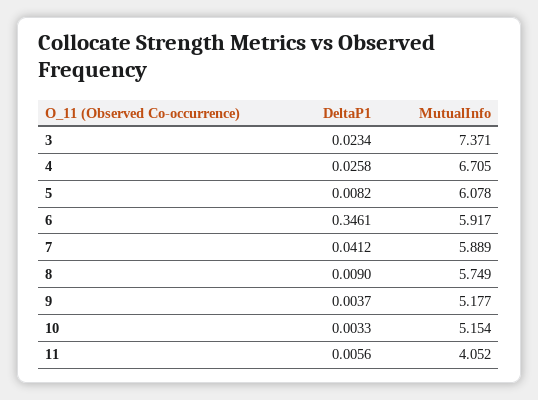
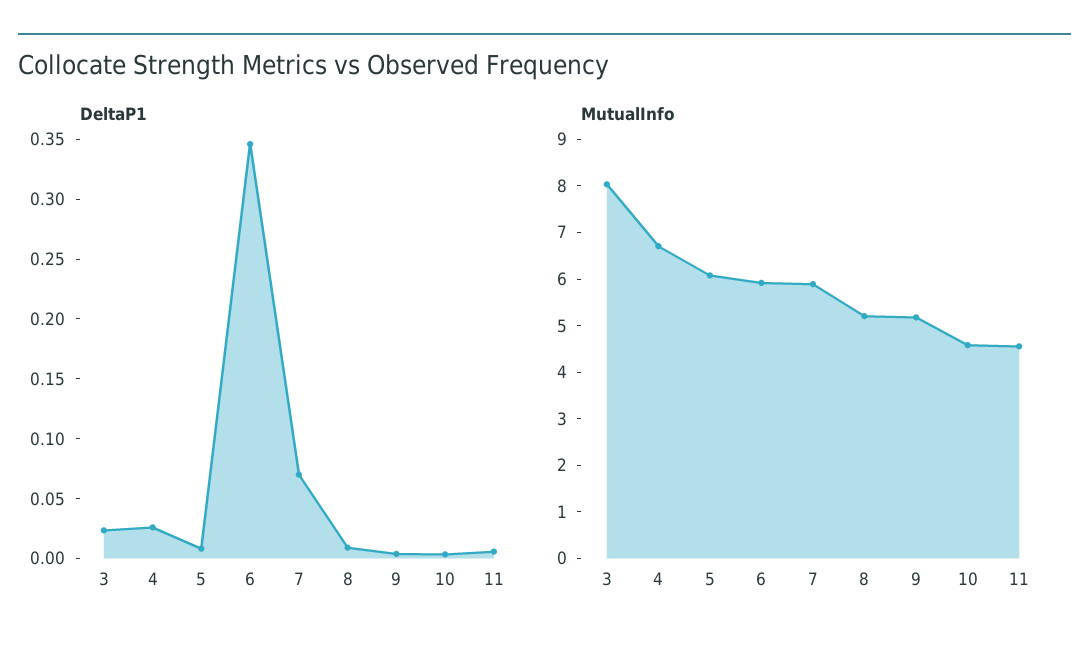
MutualInfo, 3: 7.371 -> 8
DeltaP1, 7: 0.0412 -> 0.07
MutualInfo, 8: 5.749 -> 5.2
MutualInfo, 10: 5.154 -> 4.6
MutualInfo, 11: 4.052 -> 4.6

